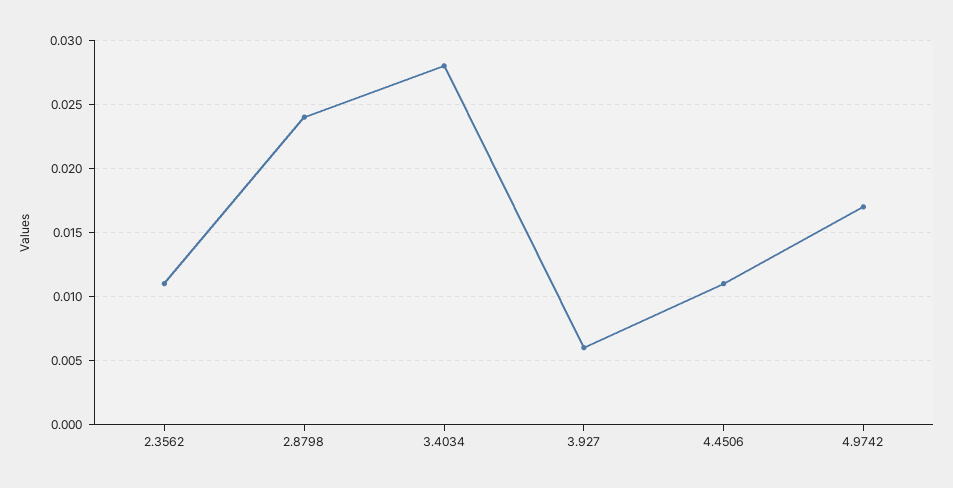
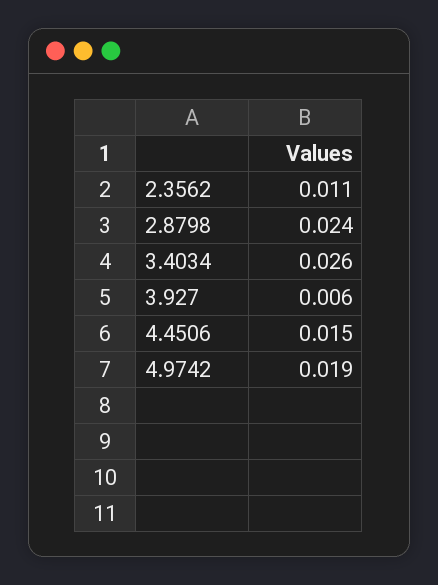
3.4034: 0.028 -> 0.026
4.4506: 0.011 -> 0.015
4.9742: 0.017 -> 0.019

